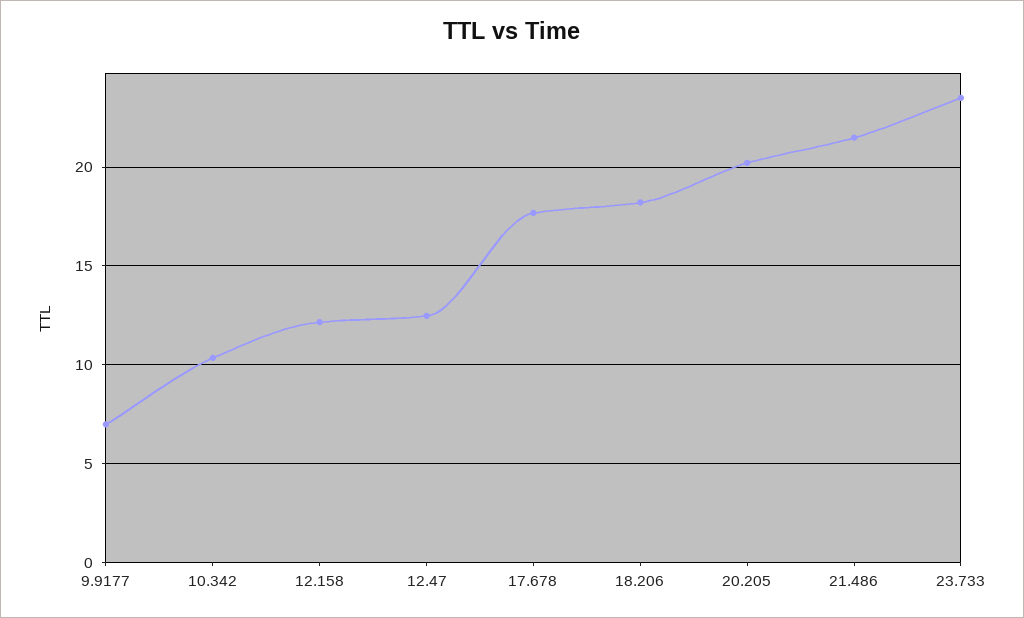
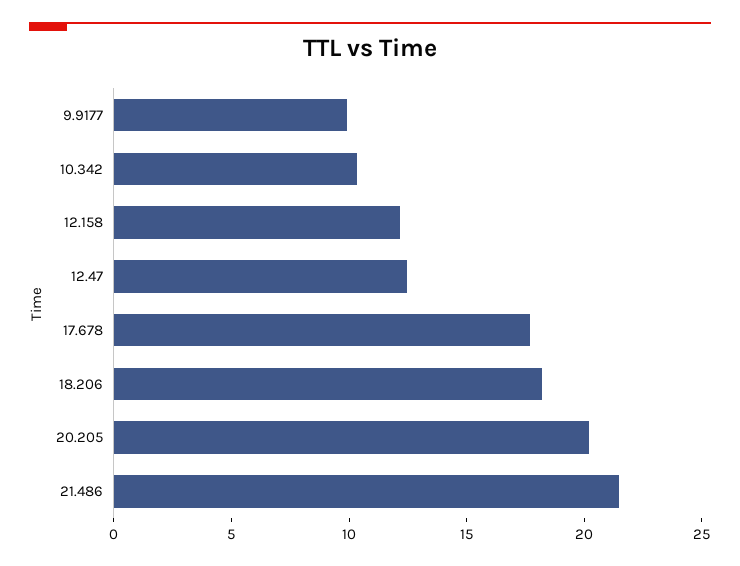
9.9177: 7 -> 10
23.733: 23.5 -> none

